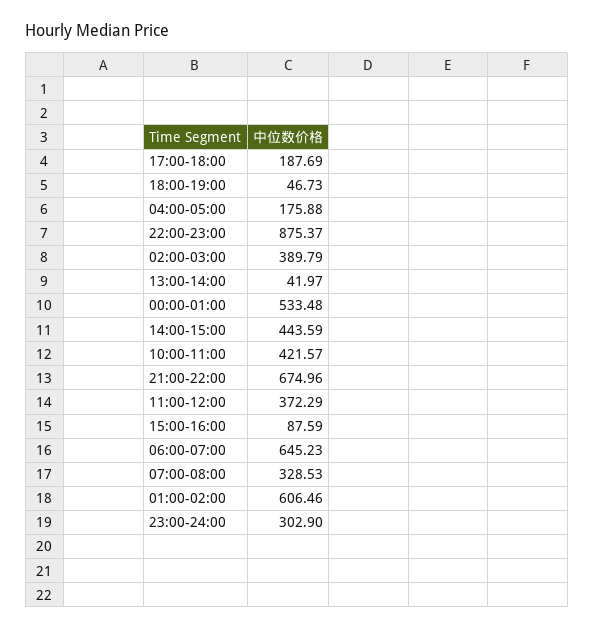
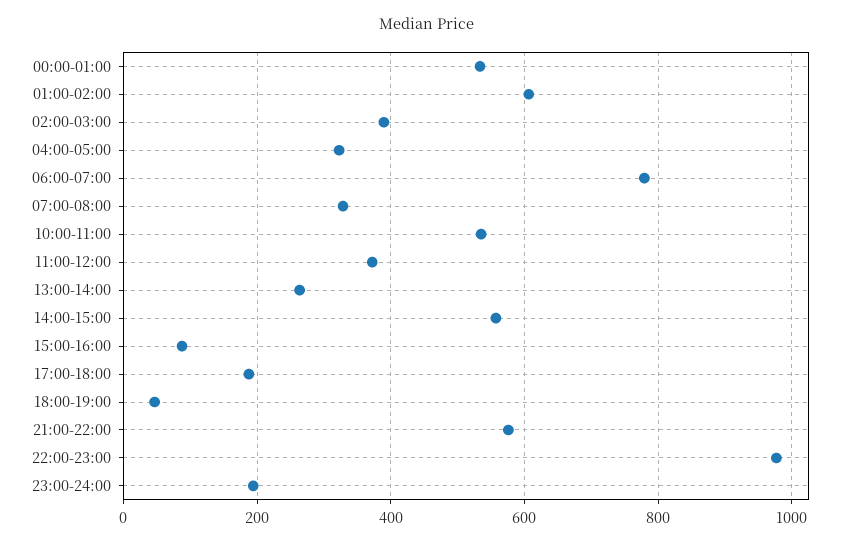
04:00-05:00: 175.88 -> 320
22:00-23:00: 875.37 -> 980
13:00-14:00: 41.97 -> 260
14:00-15:00: 443.59 -> 560
10:00-11:00: 421.57 -> 540
21:00-22:00: 674.96 -> 580
06:00-07:00: 645.23 -> 780
23:00-24:00: 302.9 -> 200

